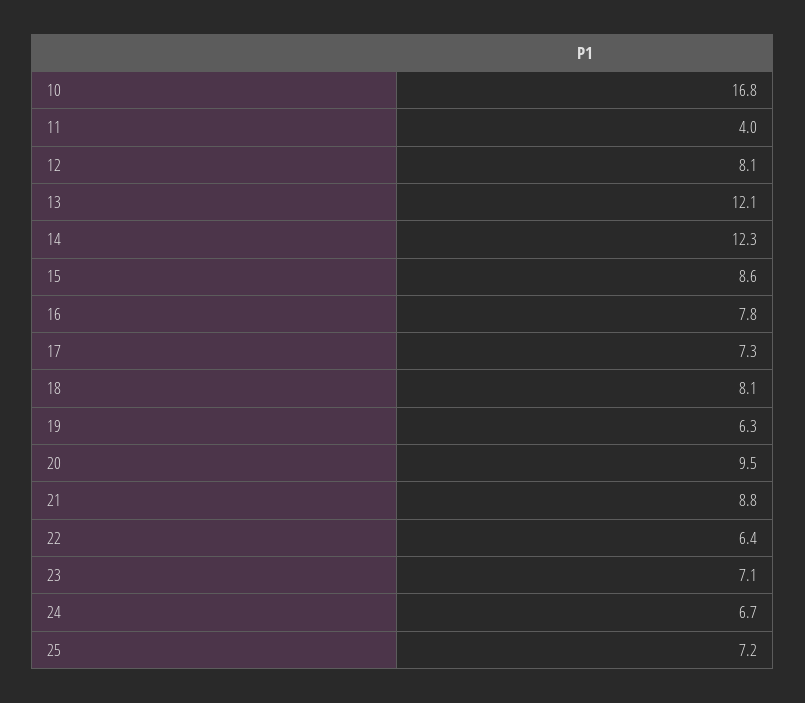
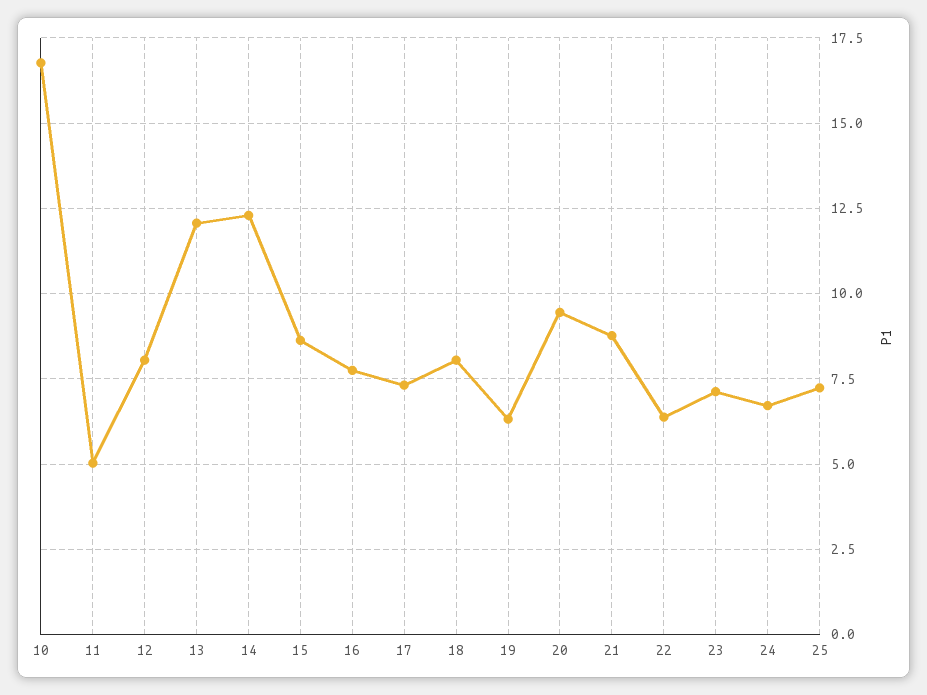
11: 4 -> 5

